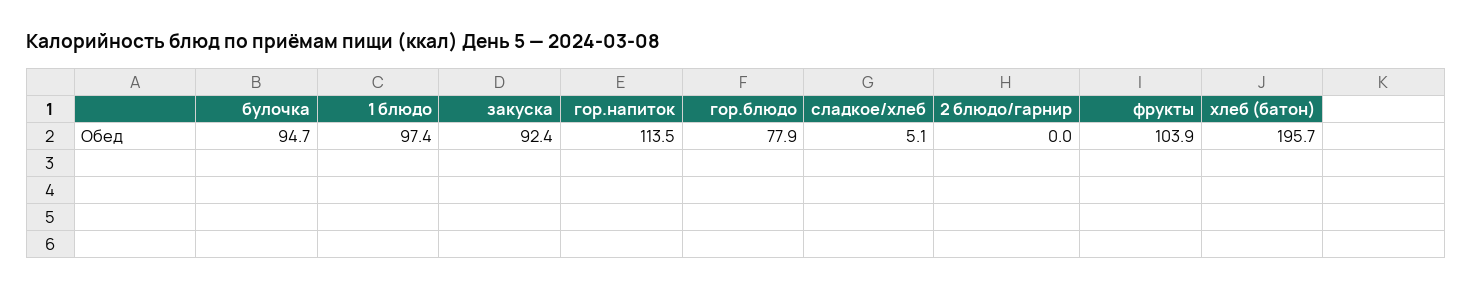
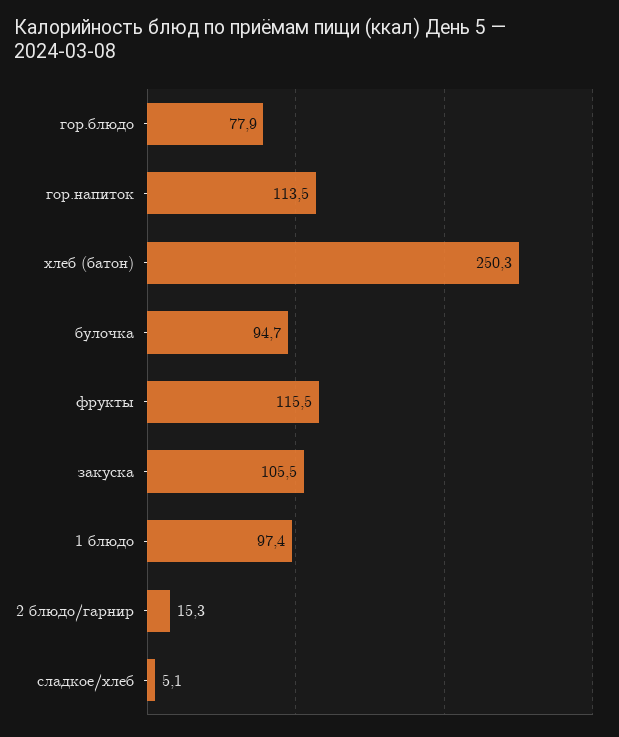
закуска: 92.4 -> 105.5
2 блюдо/гарнир: 0 -> 15.3
фрукты: 103.9 -> 115.5
хлеб (батон): 195.7 -> 250.3

